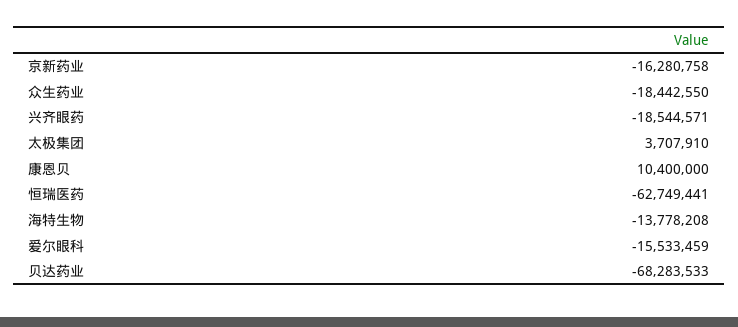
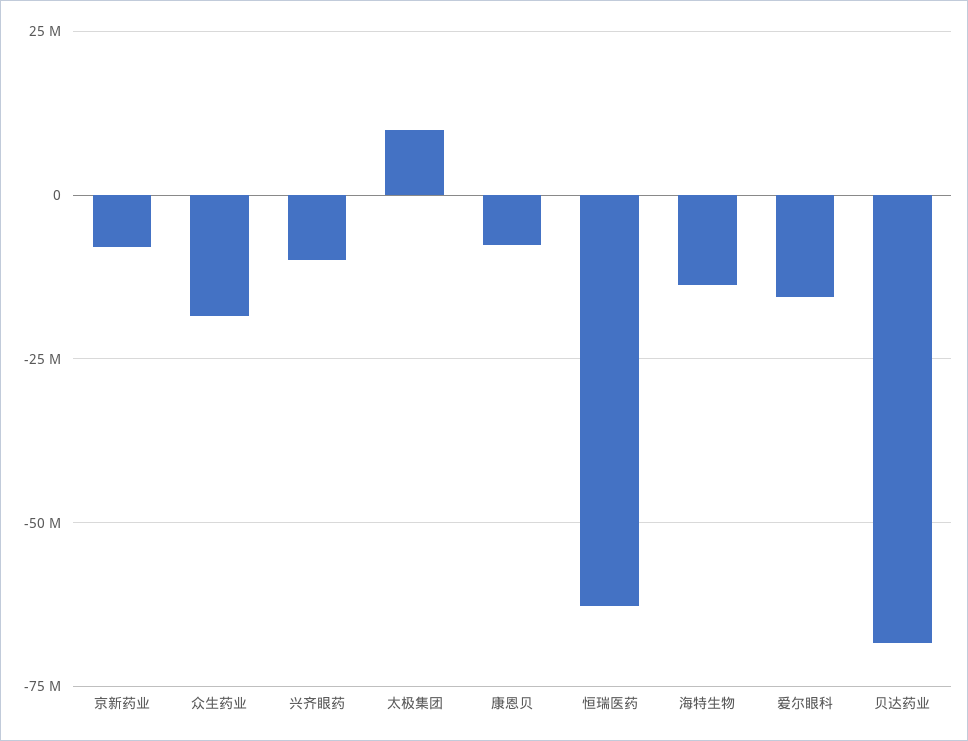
京新药业: -16280758 -> -7500000
兴齐眼药: -18544571 -> -10000000
太极集团: 3707910 -> 10000000
康恩贝: 10400000 -> -7500000

